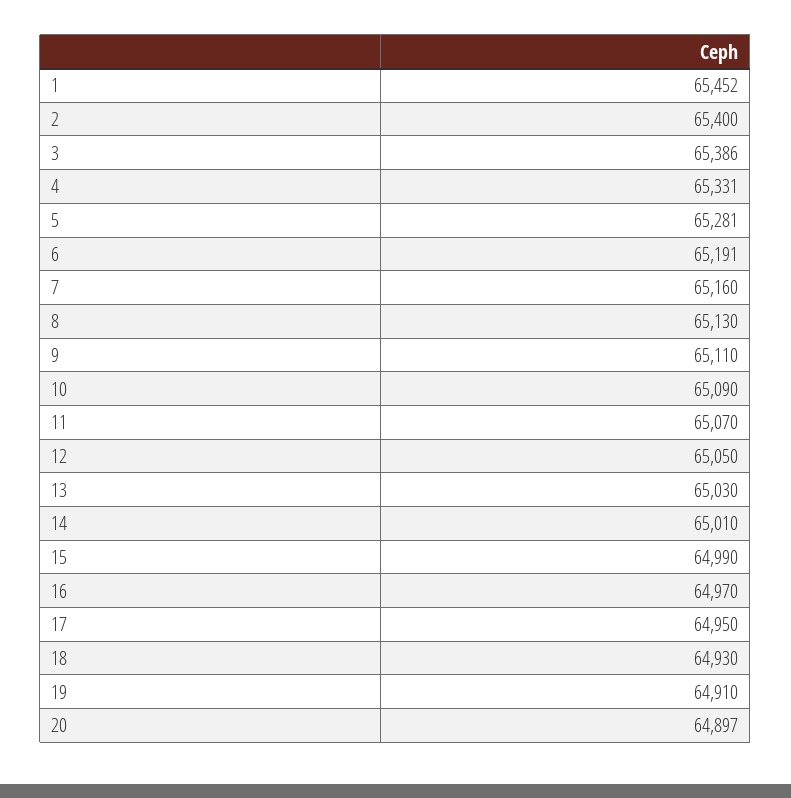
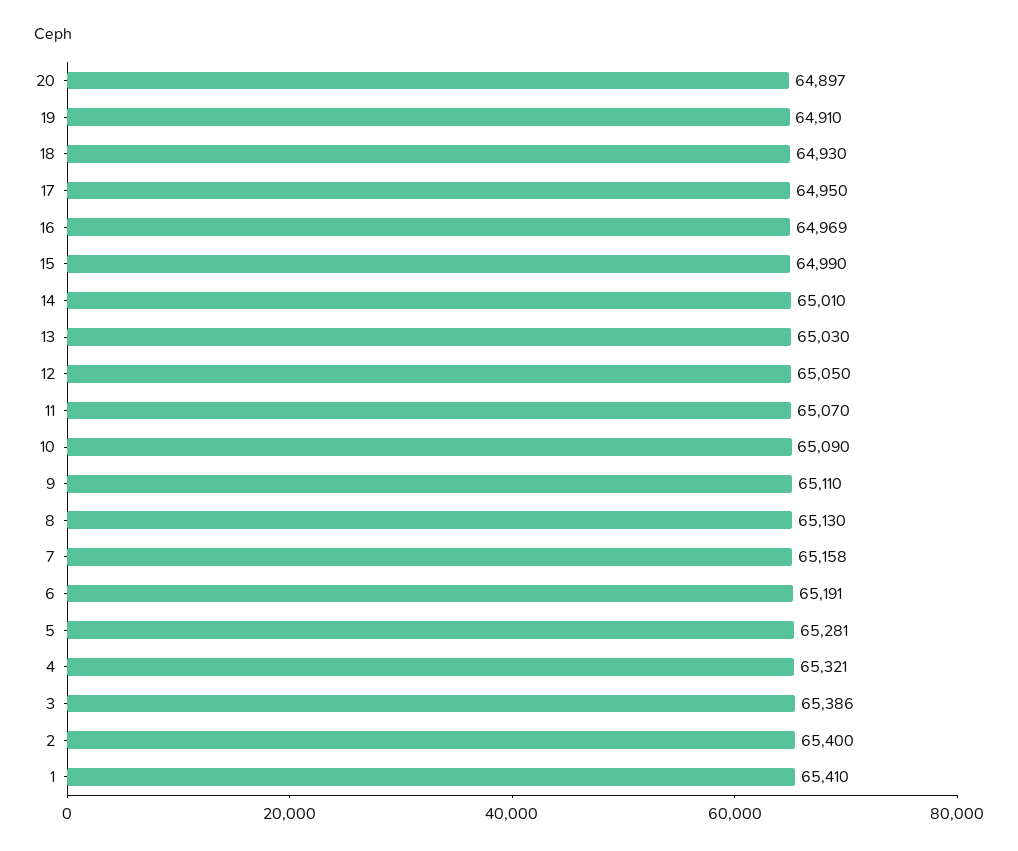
1: 65452 -> 65410
4: 65331 -> 65321
7: 65160 -> 65158
16: 64970 -> 64969

